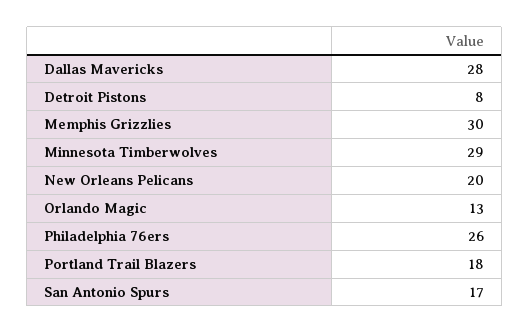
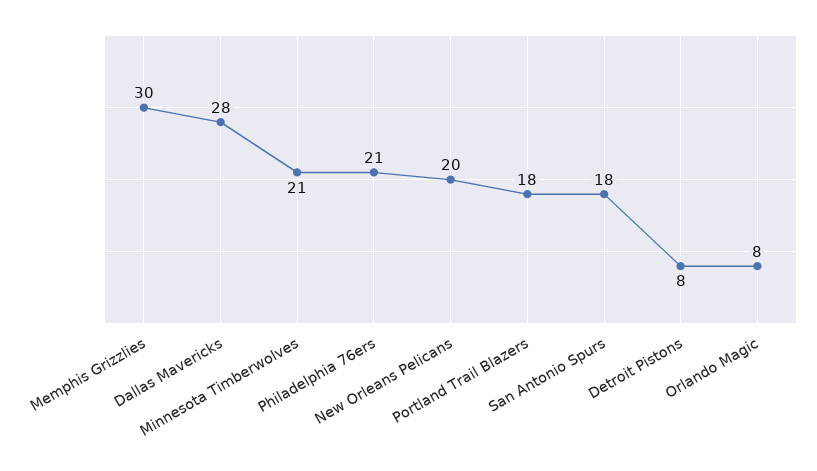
Minnesota Timberwolves: 29 -> 21
Orlando Magic: 13 -> 8
Philadelphia 76ers: 26 -> 21
San Antonio Spurs: 17 -> 18

